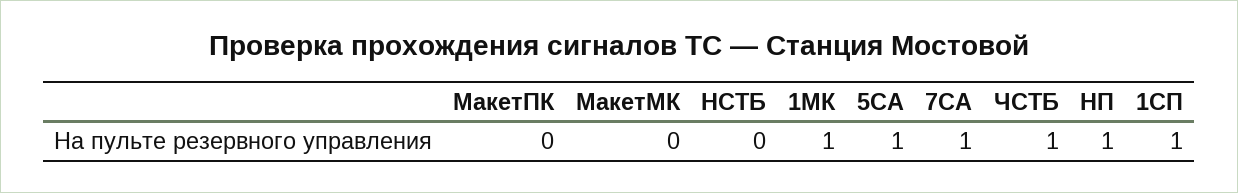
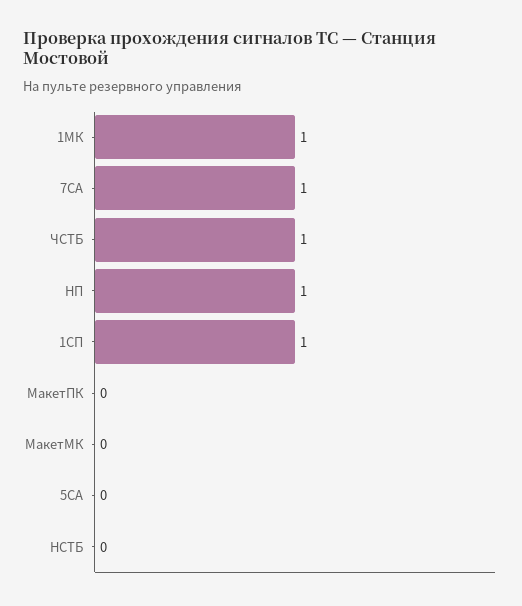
5СА: 1 -> 0

